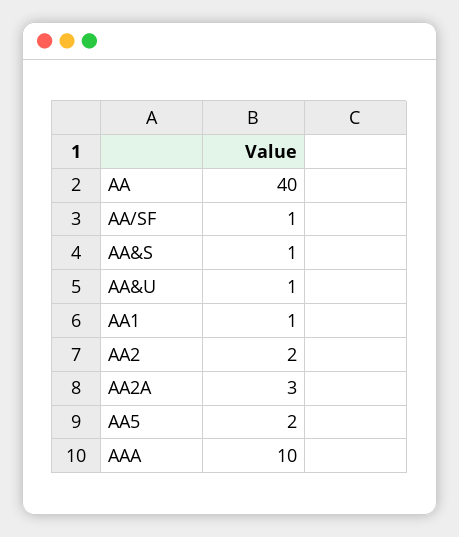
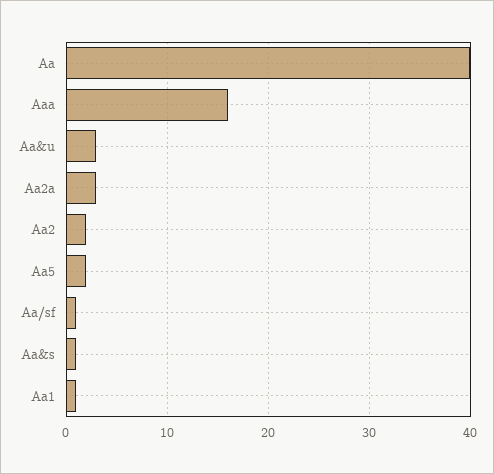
AA&U: 1 -> 3
AAA: 10 -> 16

